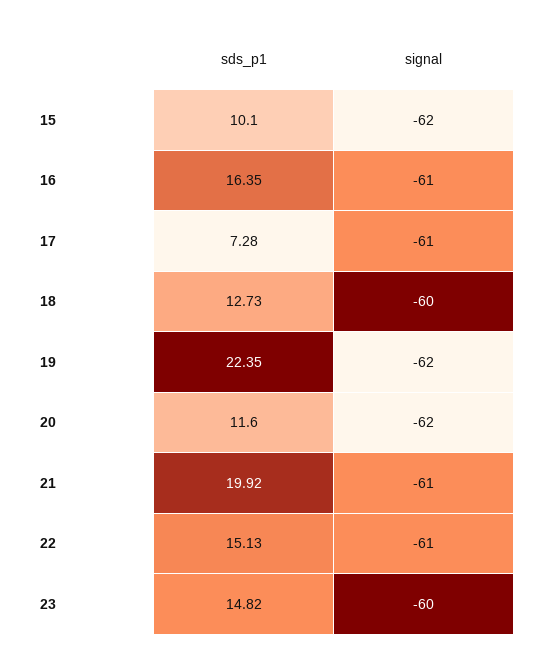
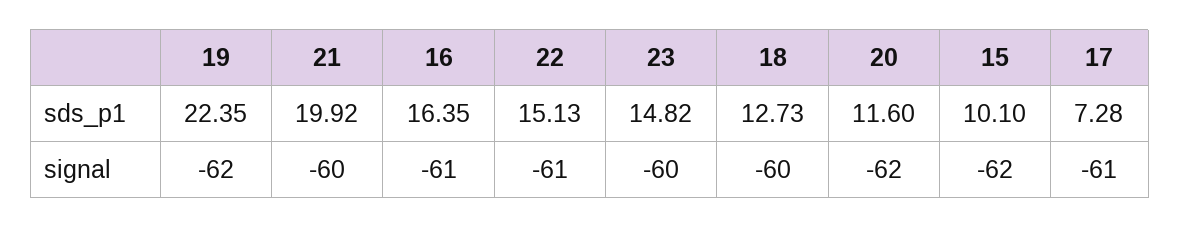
signal, 21: -61 -> -60

